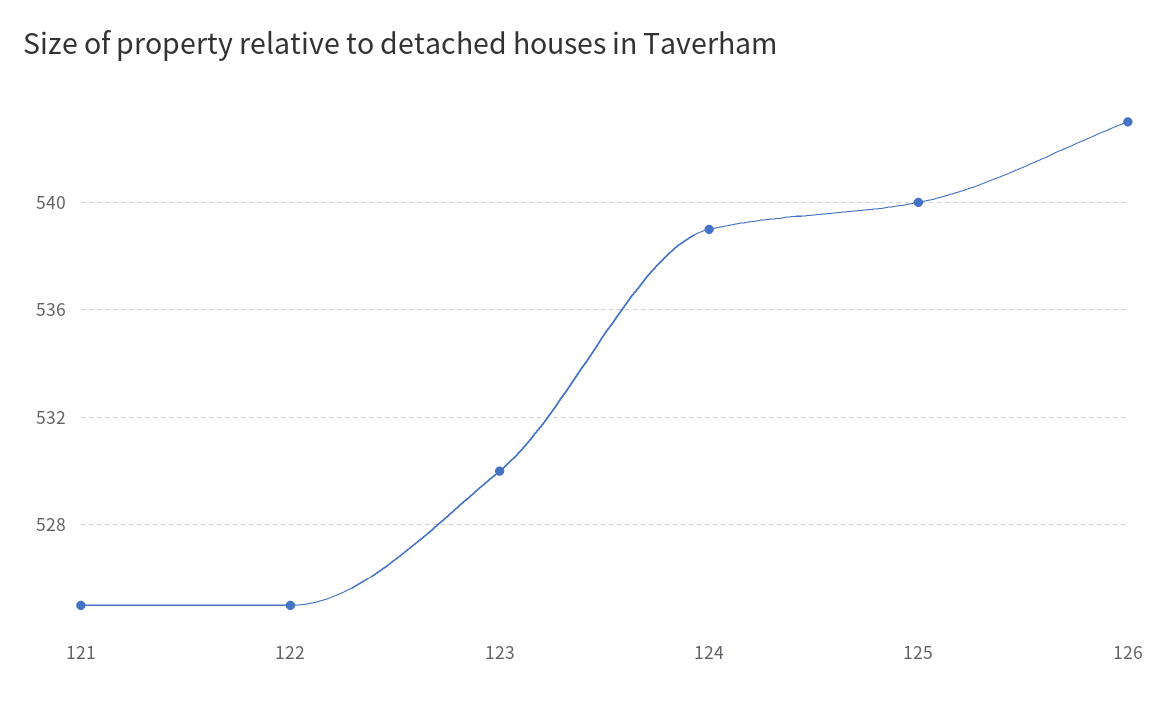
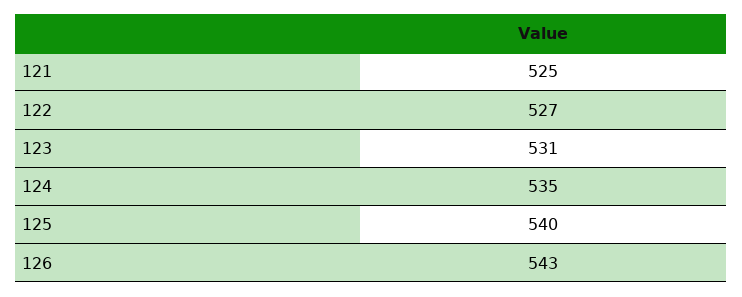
122: 525 -> 527
123: 530 -> 531
124: 539 -> 535

